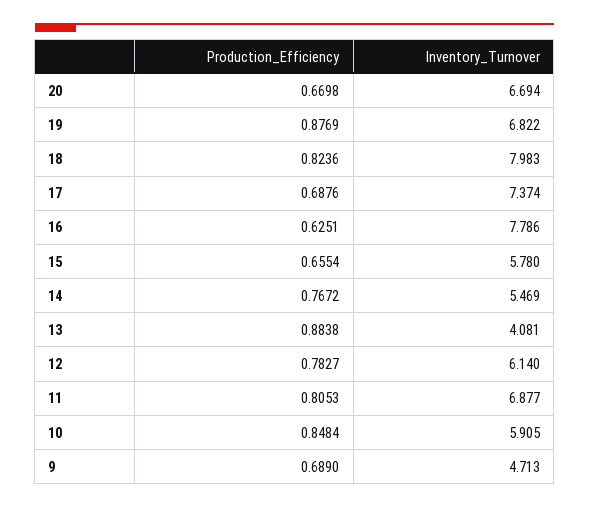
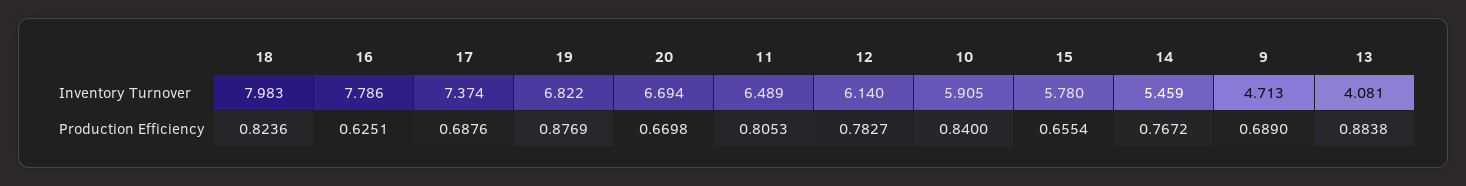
Inventory_Turnover, 14: 5.469 -> 5.459
Inventory_Turnover, 11: 6.877 -> 6.489
Production_Efficiency, 10: 0.8484 -> 0.84

